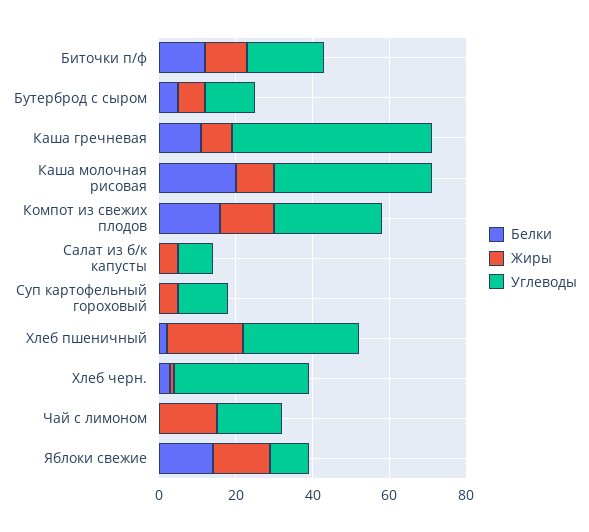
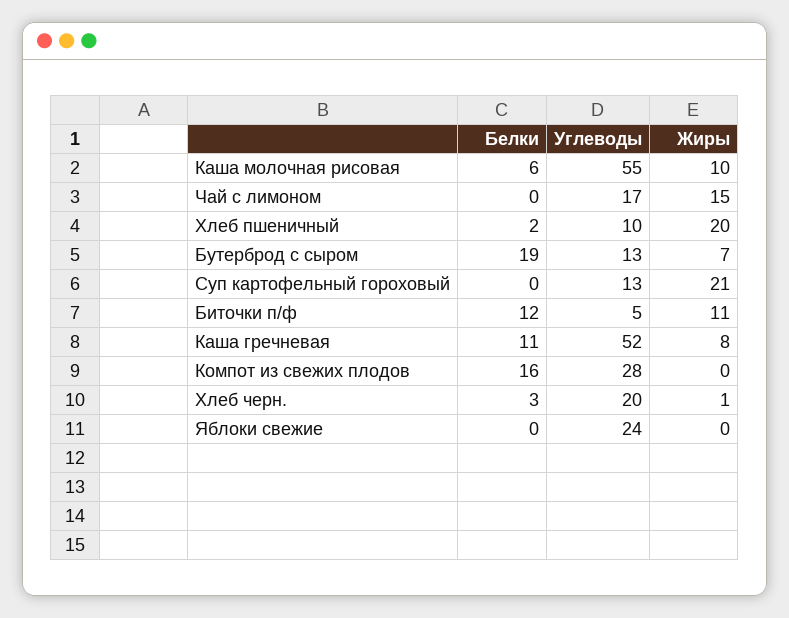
Углеводы, Биточки п/ф: 20 -> 5
Белки, Бутерброд с сыром: 5 -> 19
Белки, Каша молочная рисовая: 20 -> 6
Углеводы, Каша молочная рисовая: 40 -> 55
Жиры, Компот из свежих плодов: 15 -> 0
Белки, Салат из б/к капусты: 0 -> none
Жиры, Салат из б/к капусты: 5 -> none
Углеводы, Салат из б/к капусты: 10 -> none
Жиры, Суп картофельный гороховый: 5 -> 21
Углеводы, Хлеб пшеничный: 30 -> 10
Углеводы, Хлеб черн.: 35 -> 20
Белки, Яблоки свежие: 15 -> 0
Жиры, Яблоки свежие: 15 -> 0
Углеводы, Яблоки свежие: 10 -> 24

